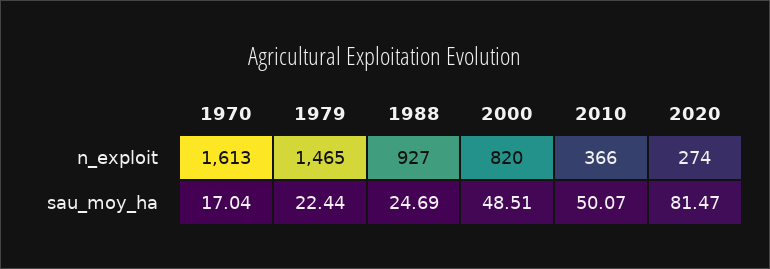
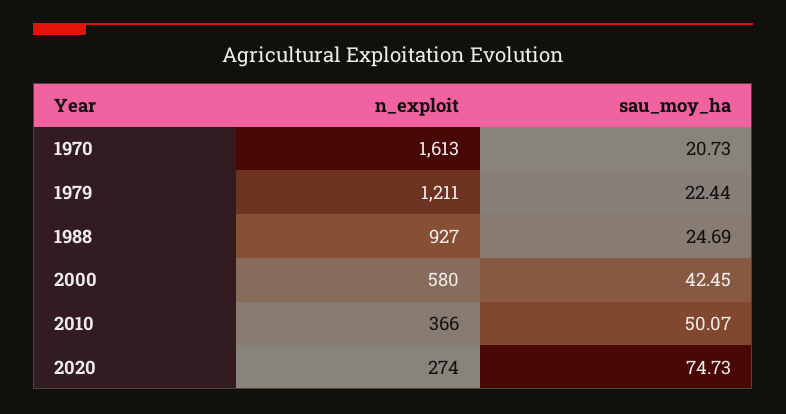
1979, n_exploit: 1465 -> 1211
2000, n_exploit: 820 -> 580
1970, sau_moy_ha: 17.04 -> 20.73
2000, sau_moy_ha: 48.51 -> 42.45
2020, sau_moy_ha: 81.47 -> 74.73

